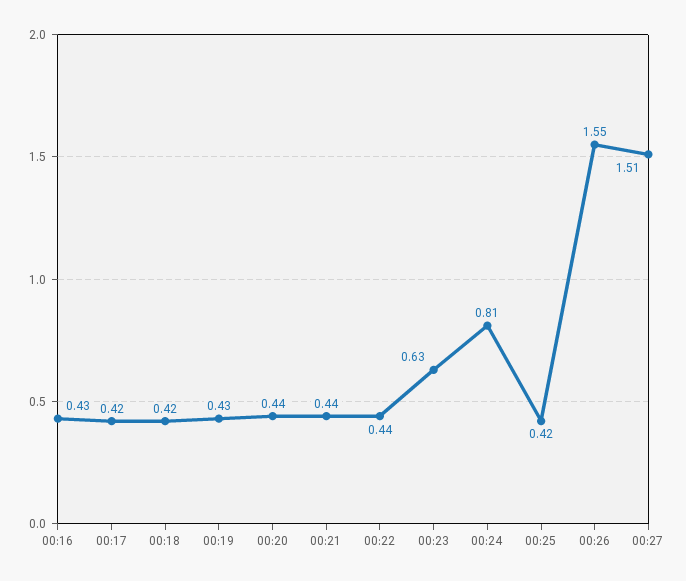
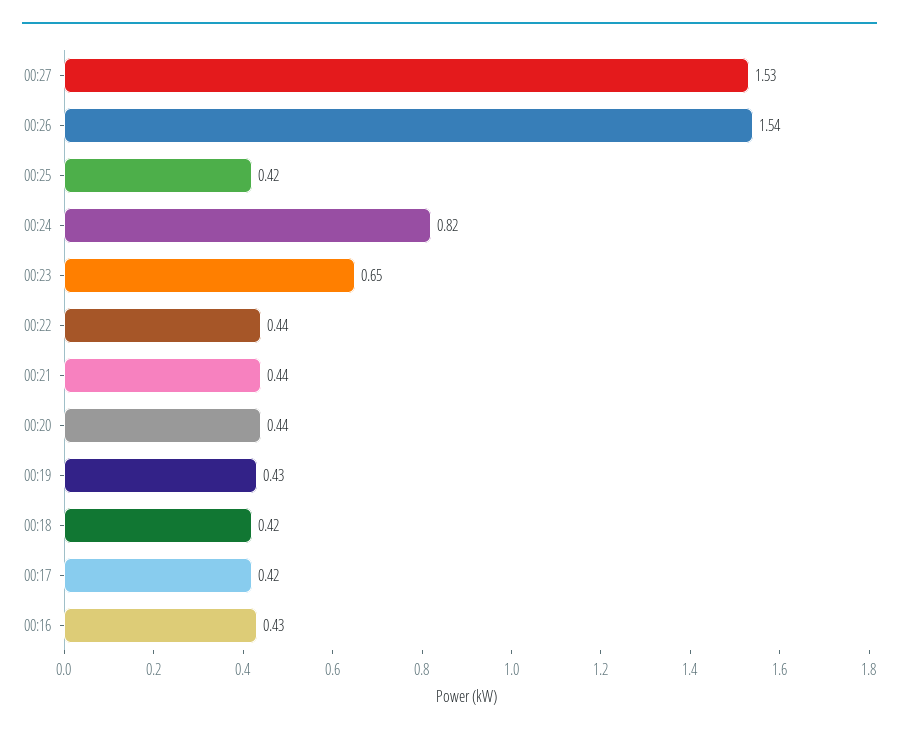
00:23: 0.63 -> 0.65
00:24: 0.81 -> 0.82
00:26: 1.55 -> 1.54
00:27: 1.51 -> 1.53

